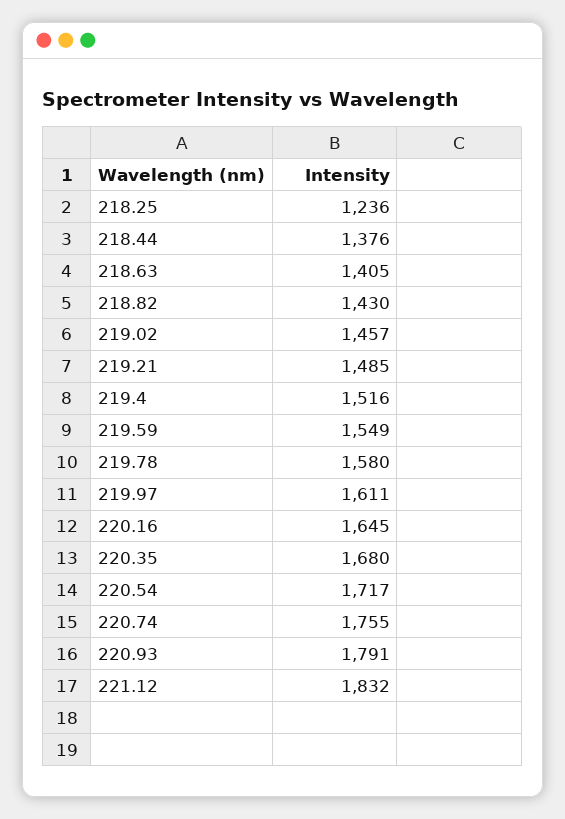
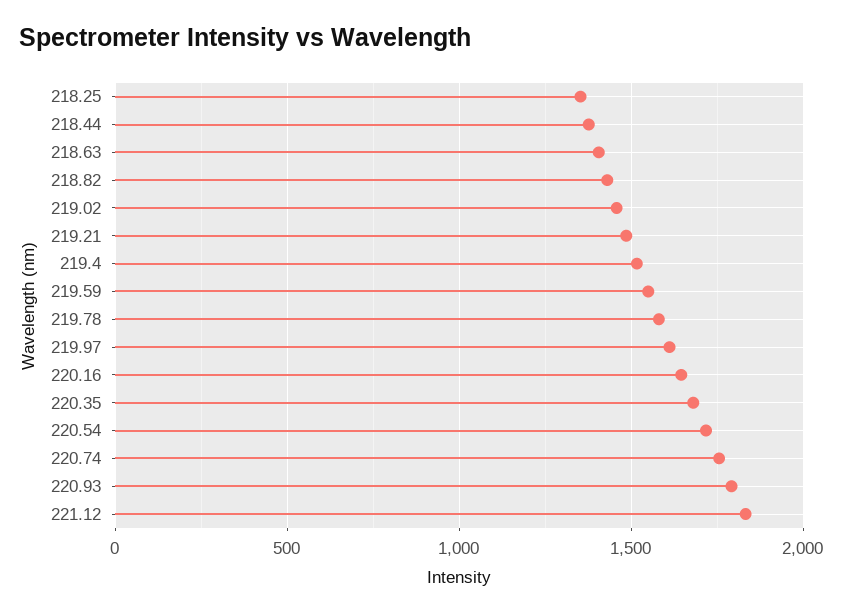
218.25: 1236 -> 1350

